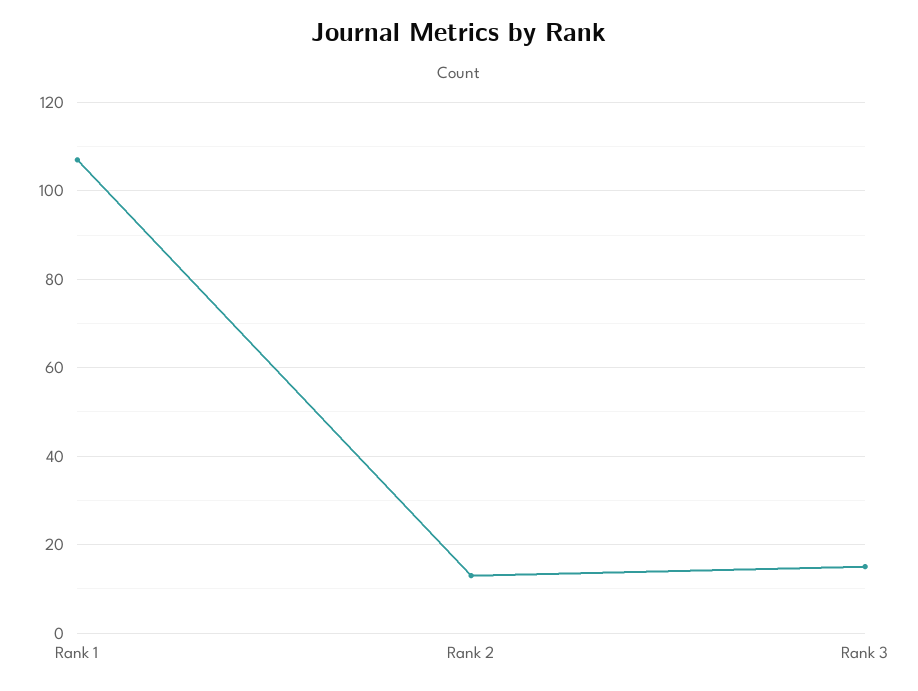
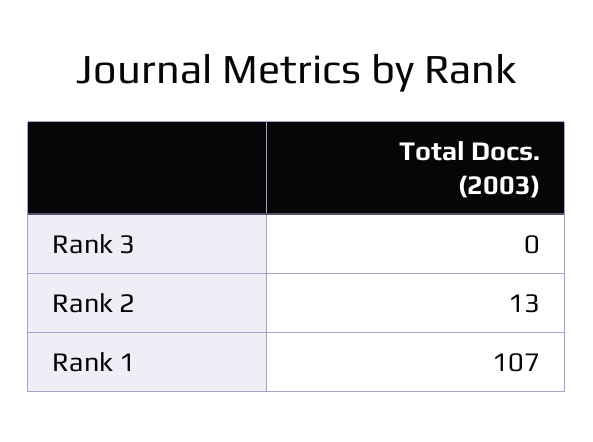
Rank 3: 15 -> 0

